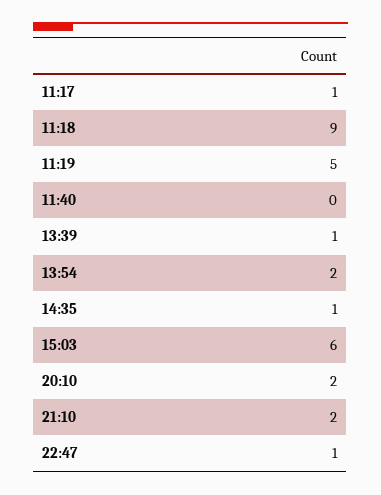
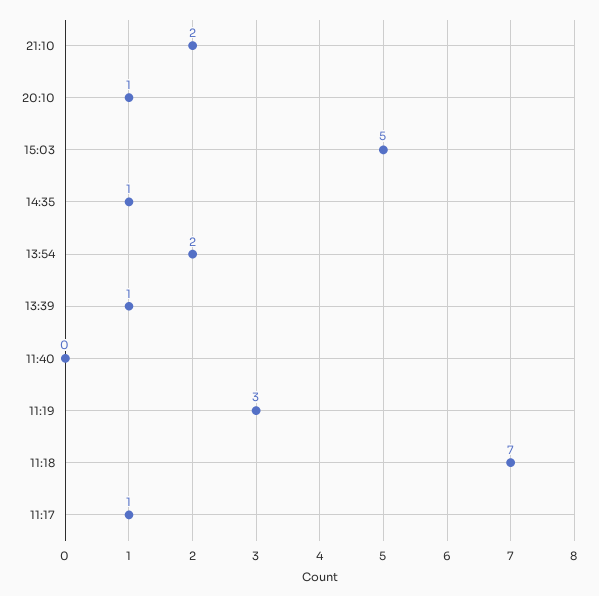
11:18: 9 -> 7
11:19: 5 -> 3
15:03: 6 -> 5
20:10: 2 -> 1
22:47: 1 -> none

